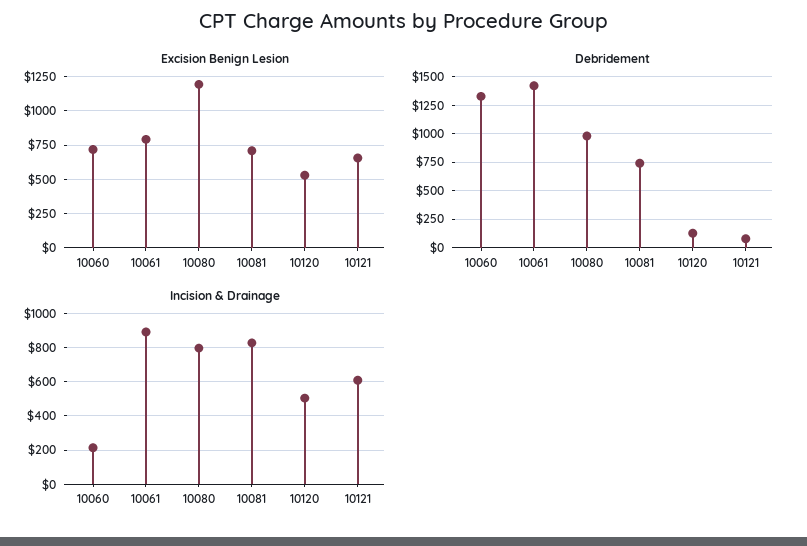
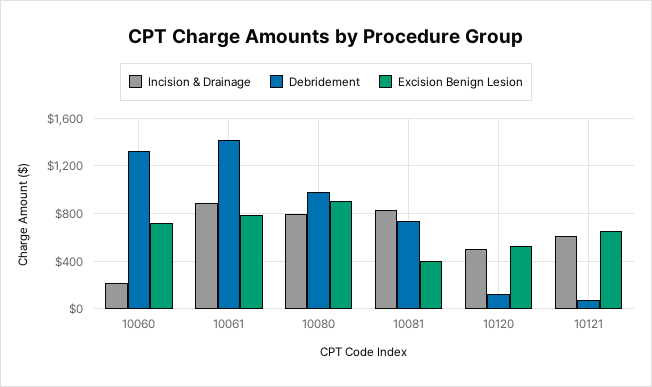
Excision Benign Lesion, 10080: 1200 -> 900
Excision Benign Lesion, 10081: 700 -> 400

